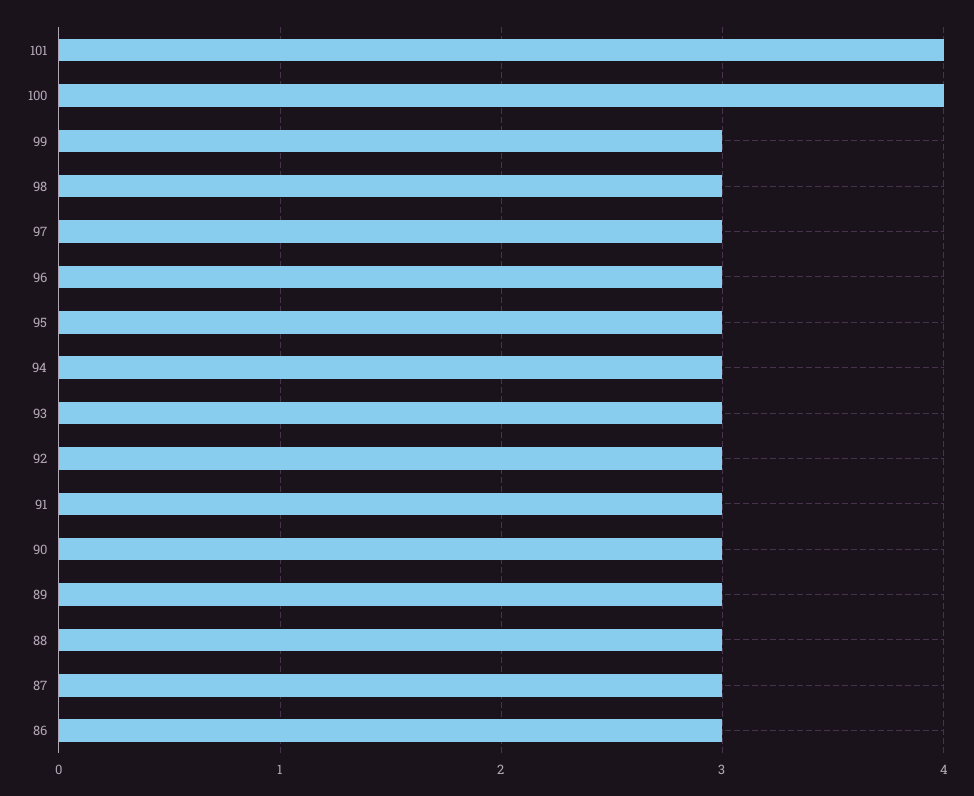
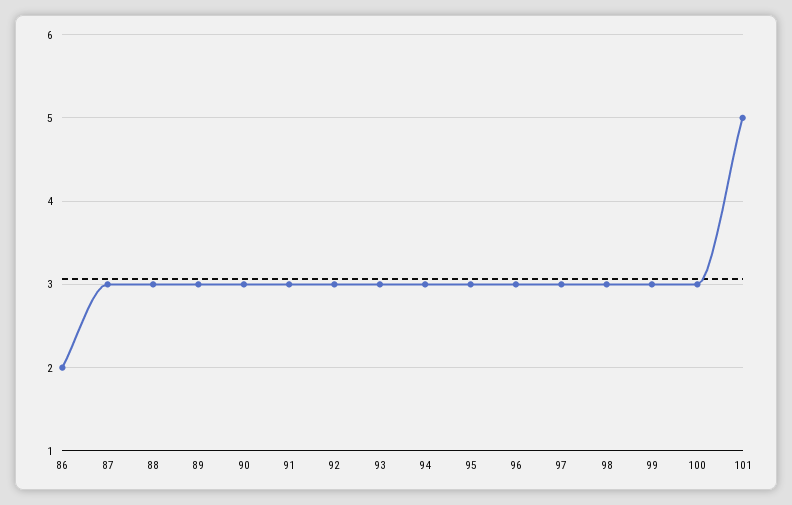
101: 4 -> 5
100: 4 -> 3
86: 3 -> 2

